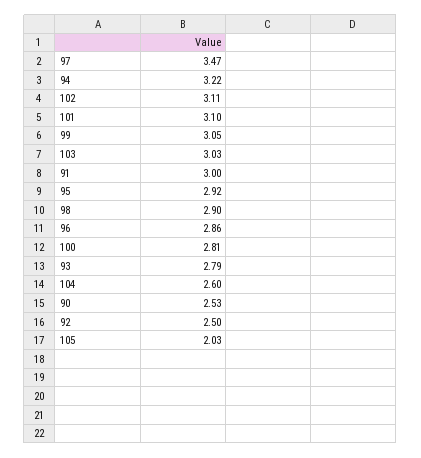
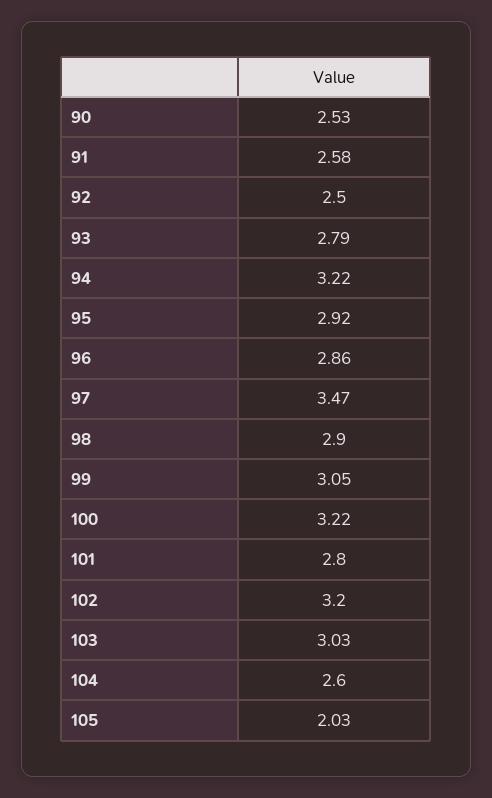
102: 3.11 -> 3.2
101: 3.1 -> 2.8
91: 3 -> 2.58
100: 2.81 -> 3.22

